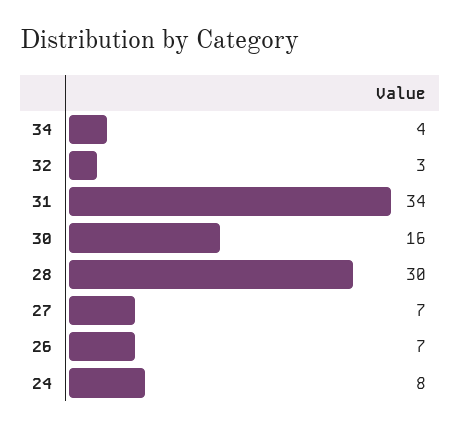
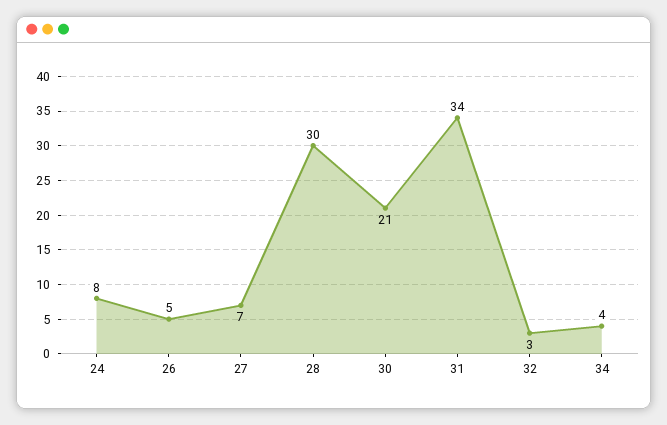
30: 16 -> 21
26: 7 -> 5

